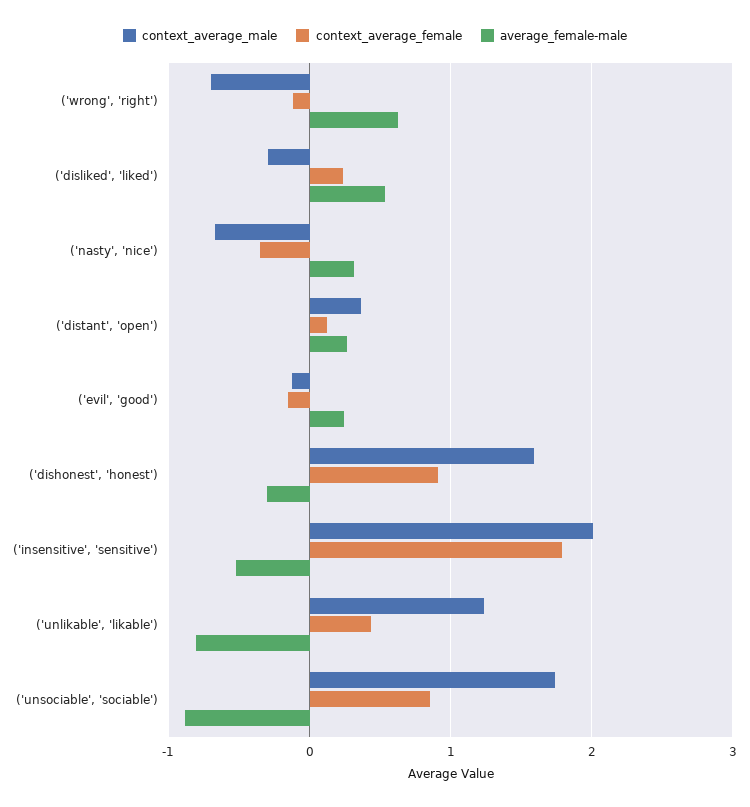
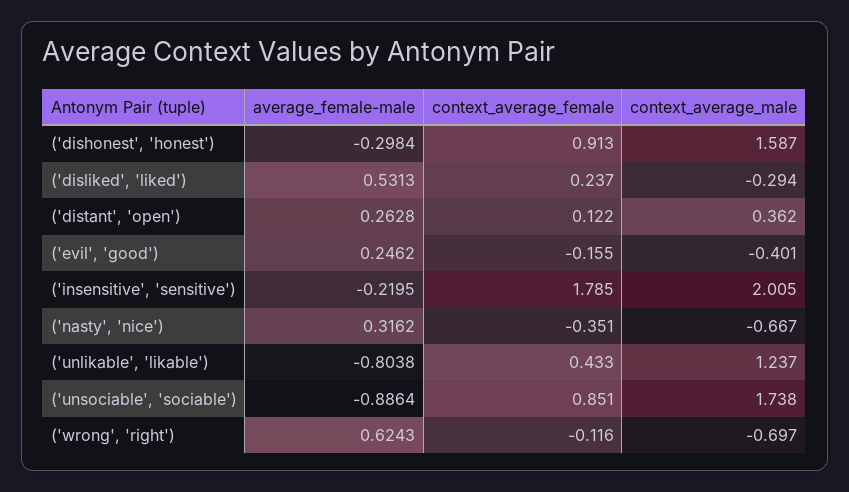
context_average_male, ('evil', 'good'): -0.1 -> -0.401
average_female-male, ('insensitive', 'sensitive'): -0.5 -> -0.2195

